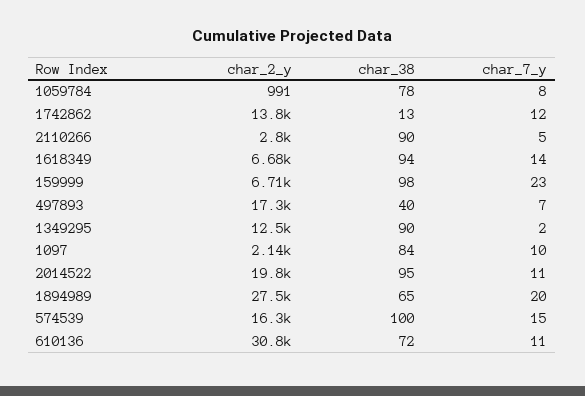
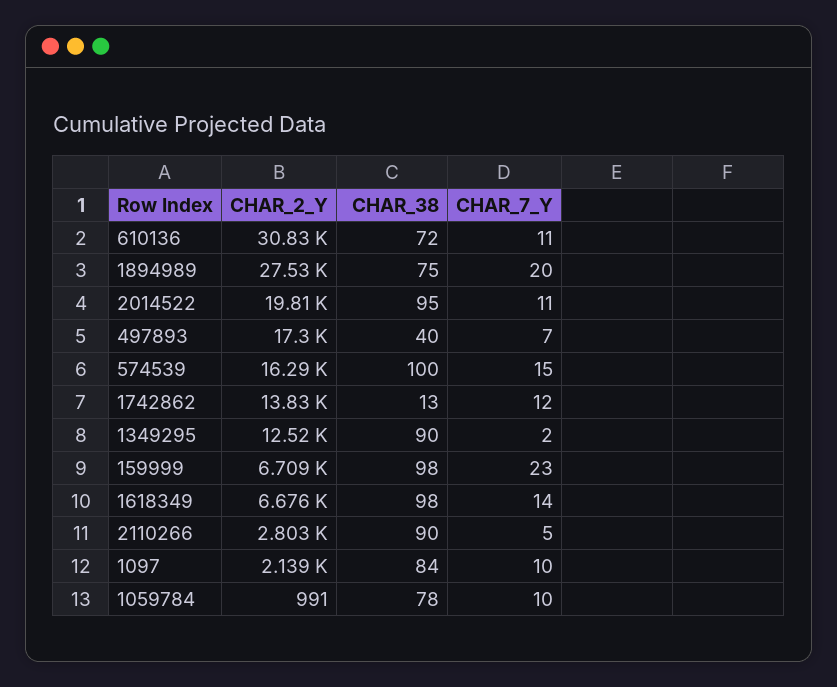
char_7_y, 1059784: 8 -> 10
char_38, 1618349: 94 -> 98
char_38, 1894989: 65 -> 75

